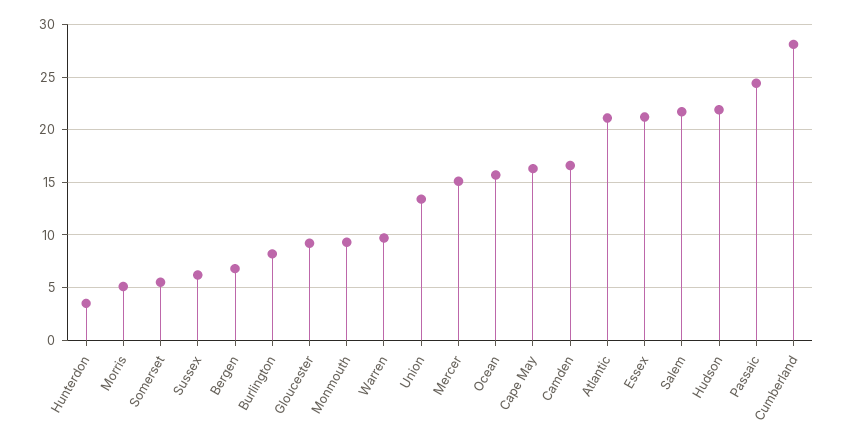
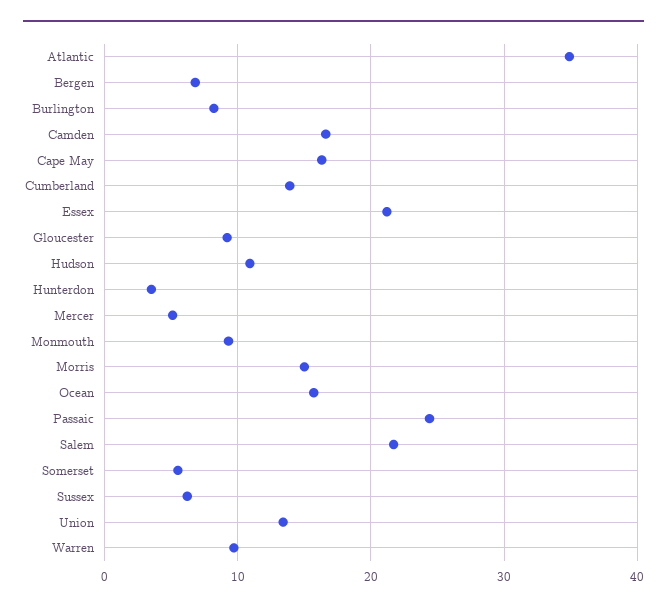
Morris: 5 -> 15
Mercer: 15 -> 5
Atlantic: 21 -> 35
Hudson: 22 -> 11
Cumberland: 28 -> 14

